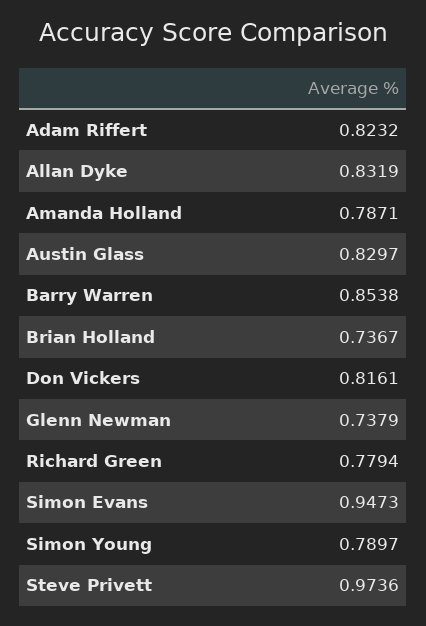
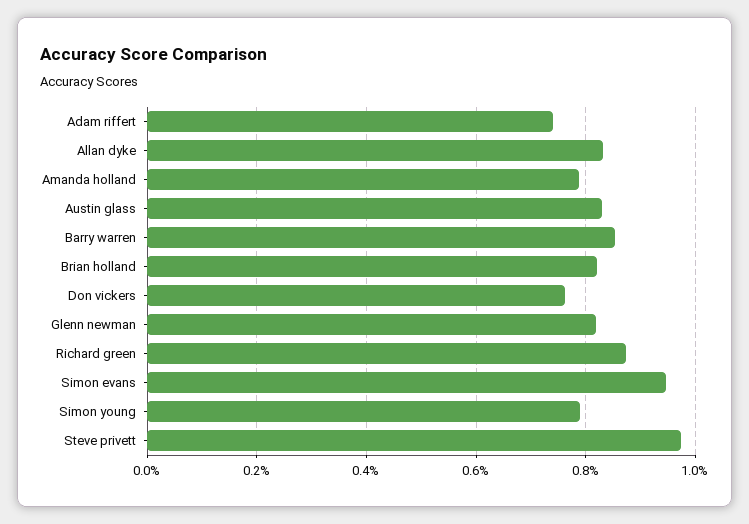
Adam Riffert: 0.8232 -> 0.74
Brian Holland: 0.7367 -> 0.82
Don Vickers: 0.8161 -> 0.76
Glenn Newman: 0.7379 -> 0.82
Richard Green: 0.7794 -> 0.88

